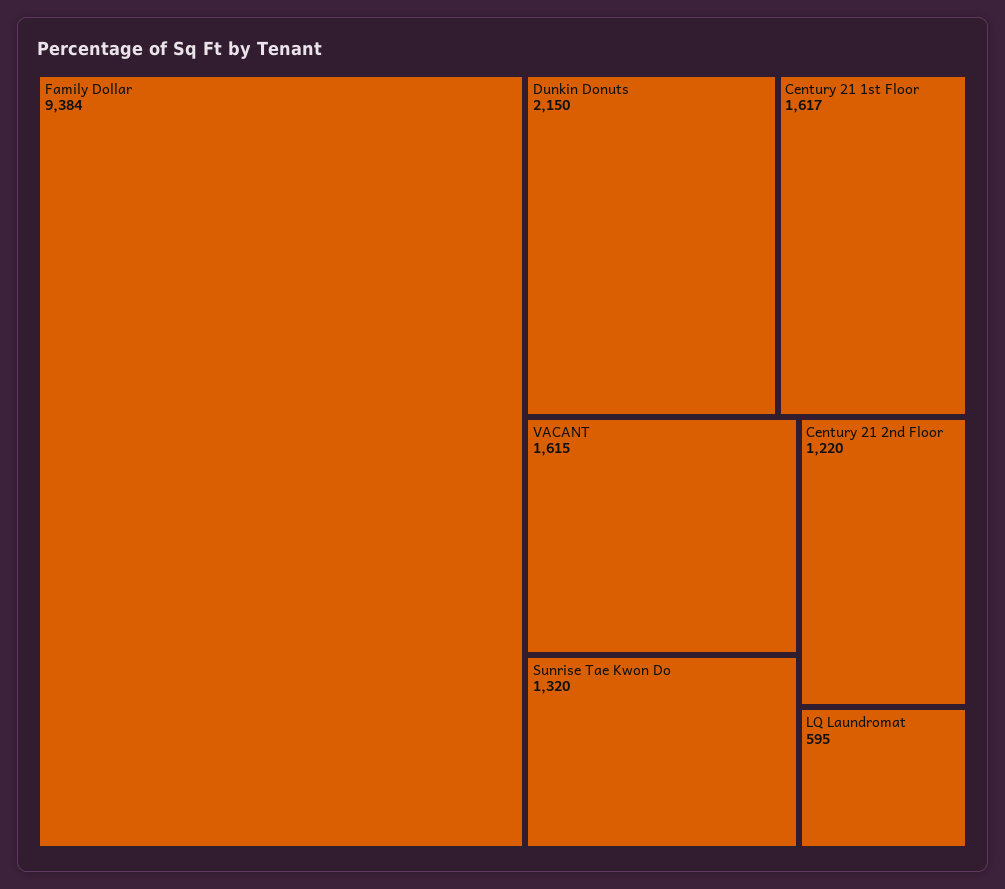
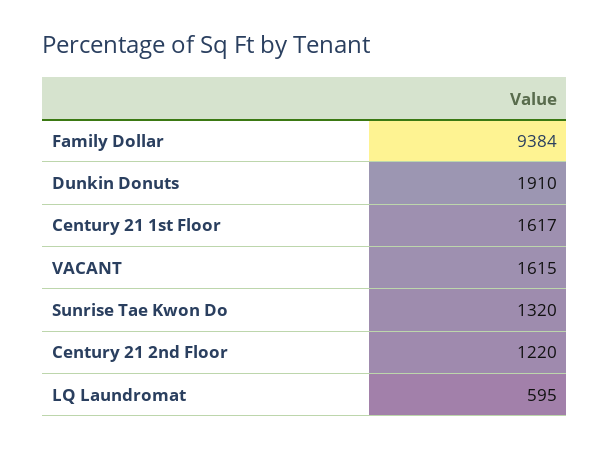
Dunkin Donuts: 2150 -> 1910

